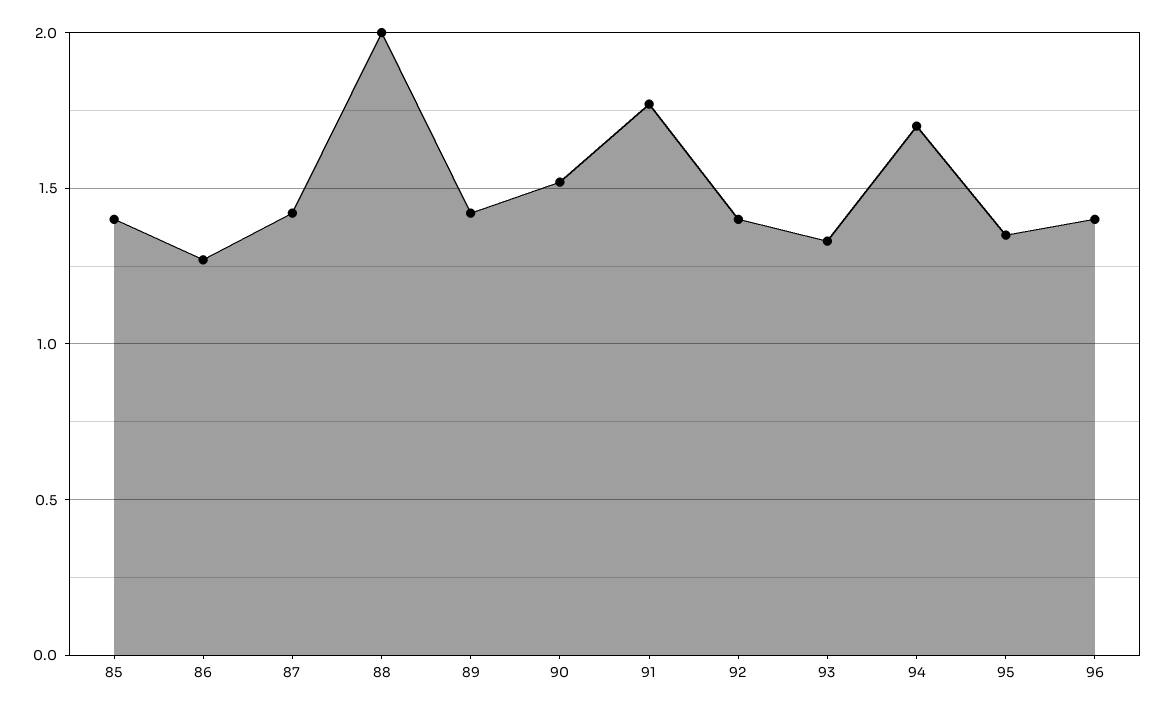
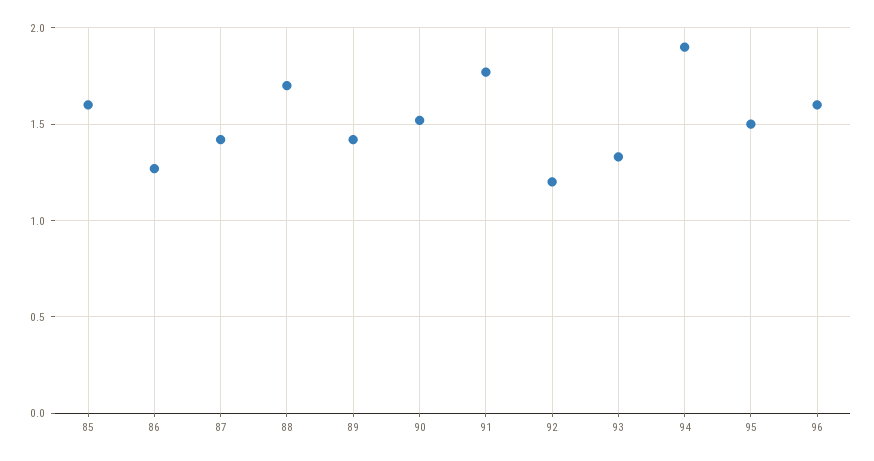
85: 1.4 -> 1.6
88: 2 -> 1.7
92: 1.4 -> 1.2
94: 1.7 -> 1.9
95: 1.35 -> 1.5
96: 1.4 -> 1.6

